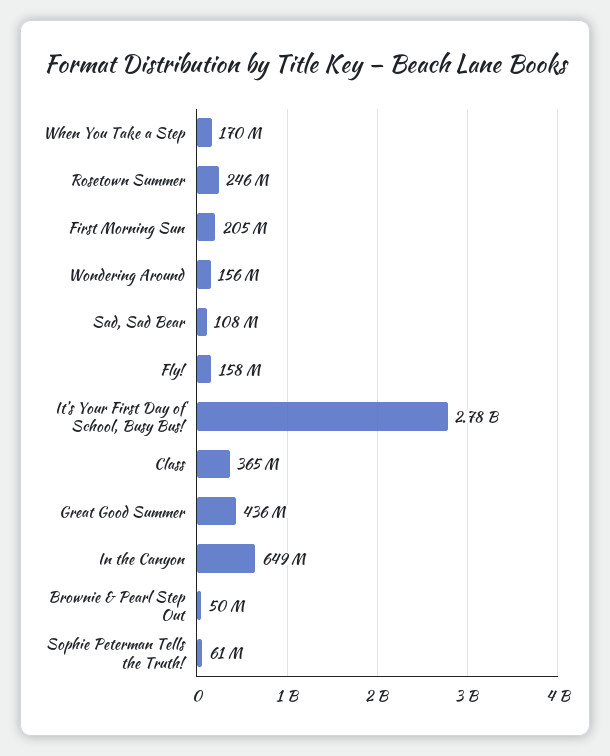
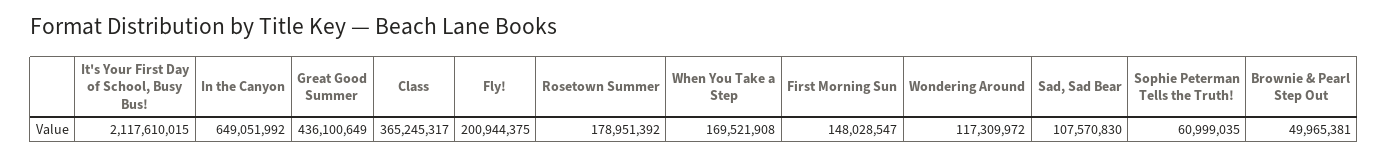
Rosetown Summer: 246000000 -> 178951392
First Morning Sun: 205000000 -> 148028547
Wondering Around: 156000000 -> 117309972
Fly!: 158000000 -> 200944375
It's Your First Day of School, Busy Bus!: 2780000000 -> 2117610015

